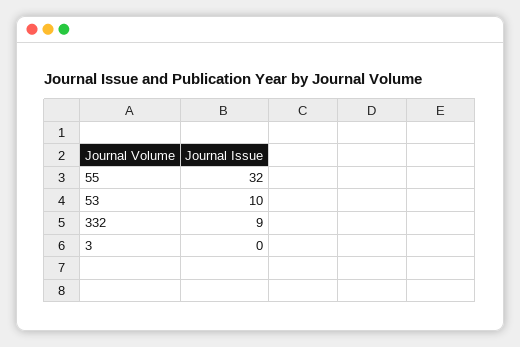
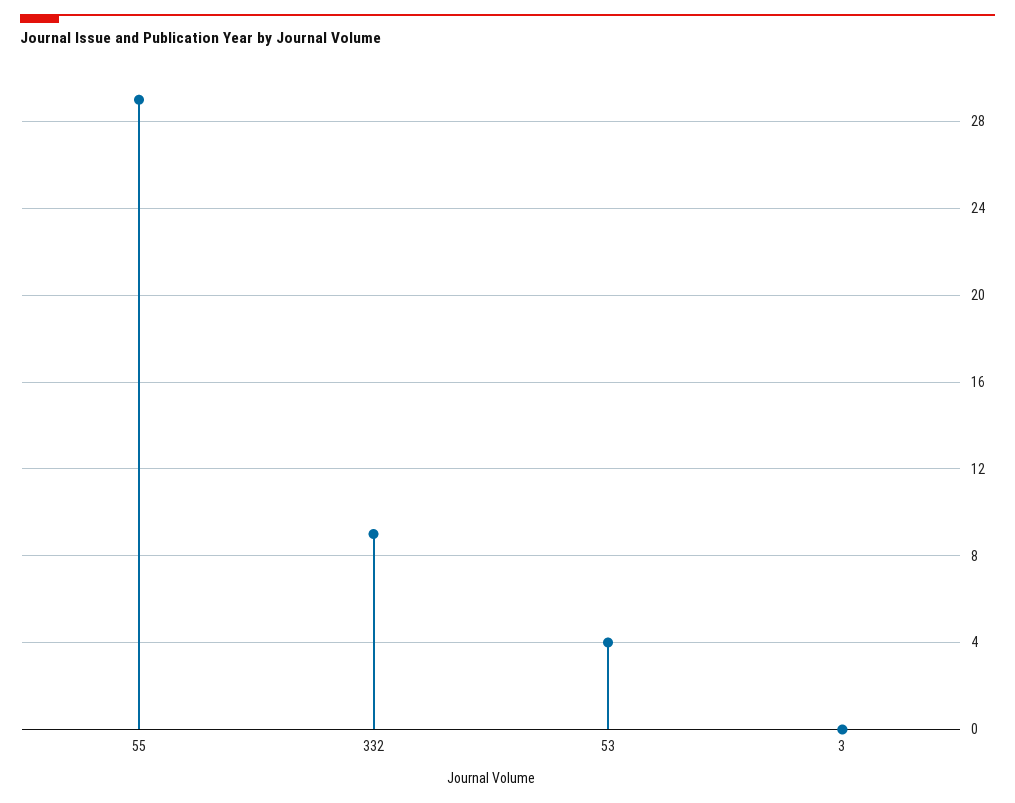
55: 32 -> 29
53: 10 -> 4

